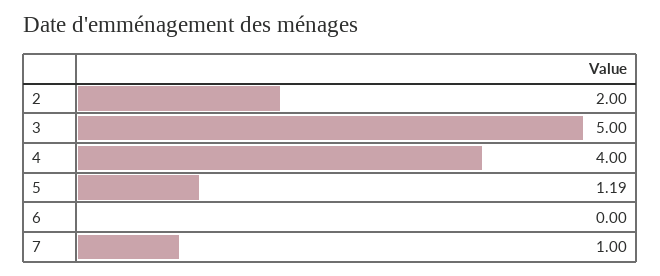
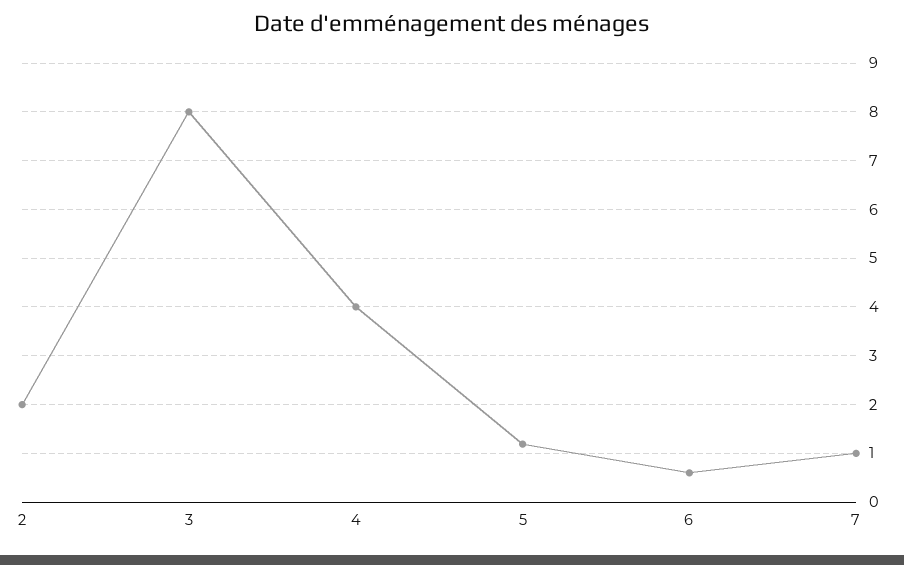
3: 5 -> 8
6: 0 -> 0.6

